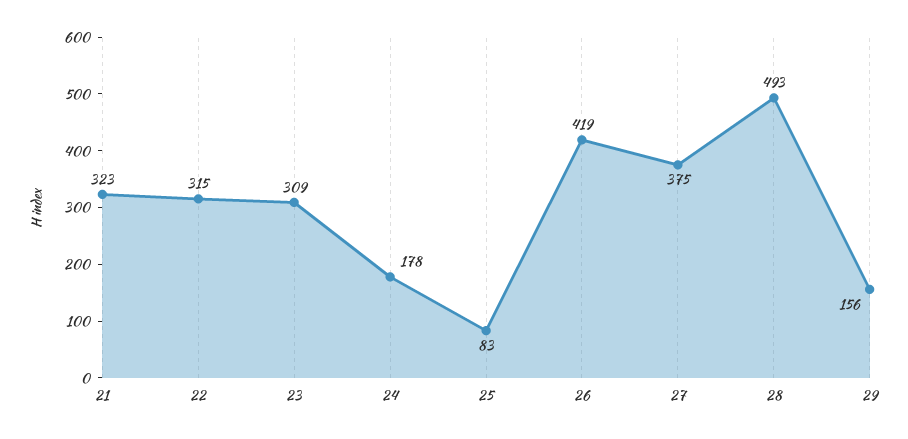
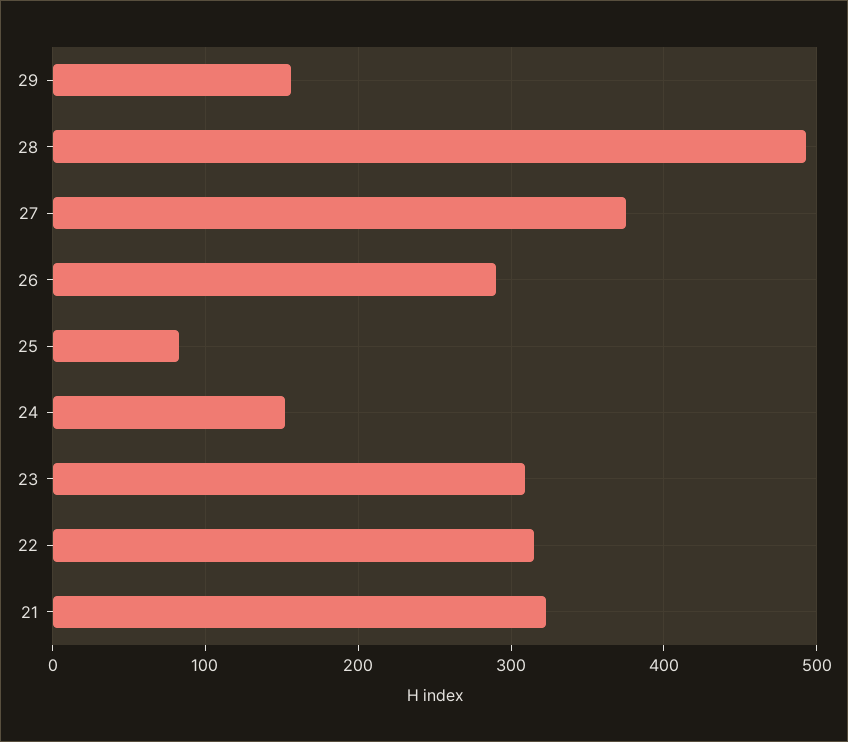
24: 178 -> 150
26: 419 -> 290

